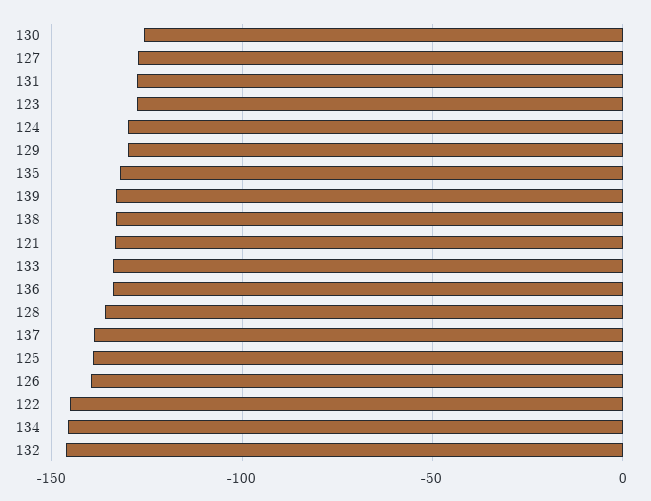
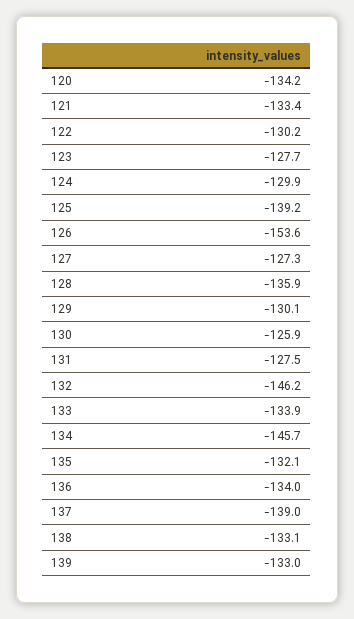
126: -140 -> -153.6
122: -145 -> -130.2
120: none -> -134.2

